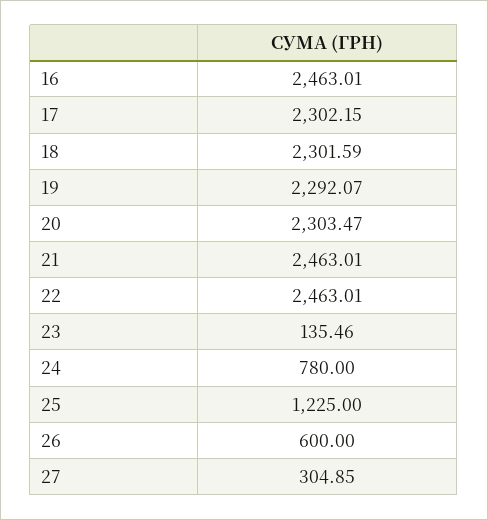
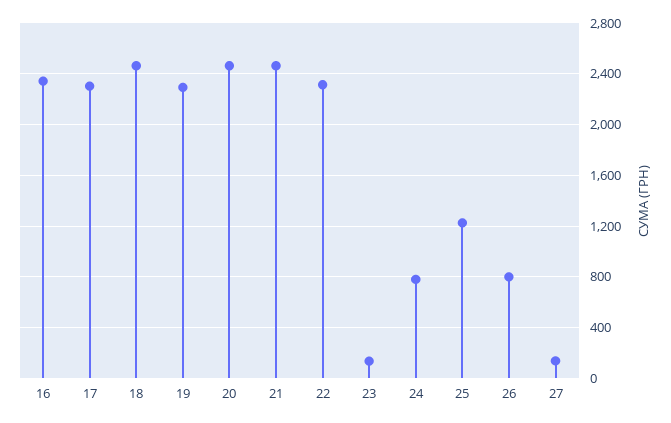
16: 2463.01 -> 2350
18: 2301.59 -> 2450
20: 2303.47 -> 2450
22: 2463.01 -> 2300
26: 600 -> 800
27: 304.85 -> 150

